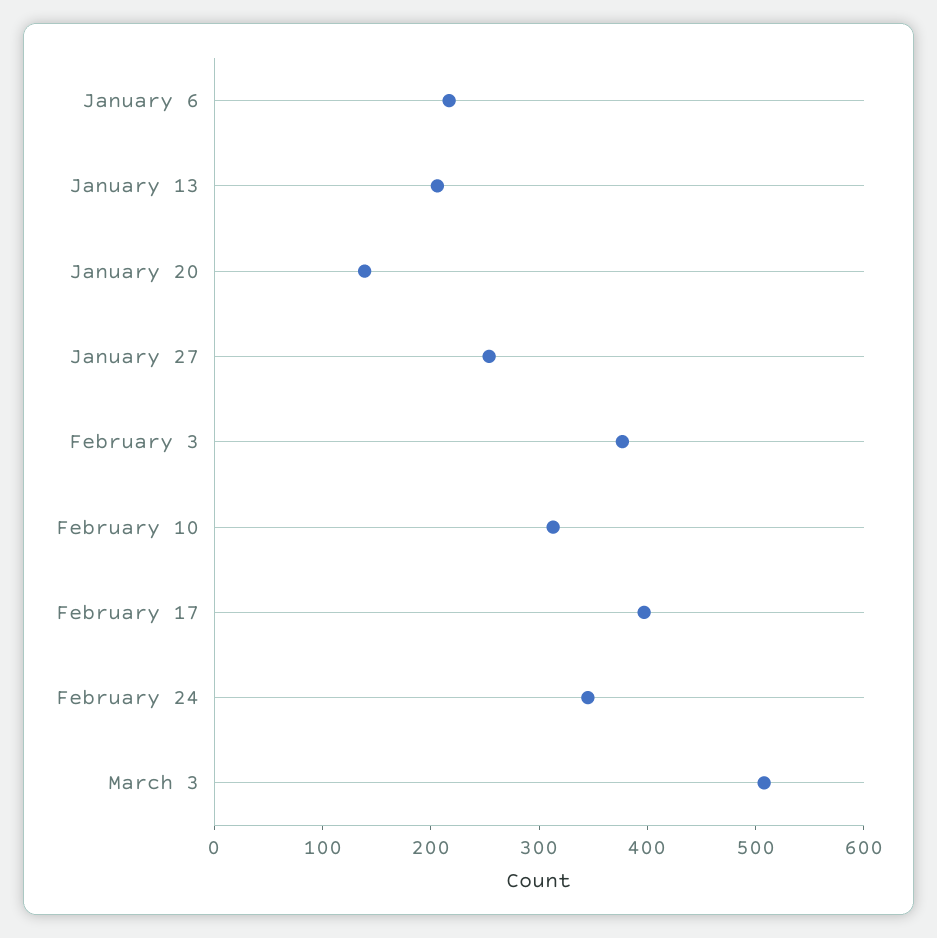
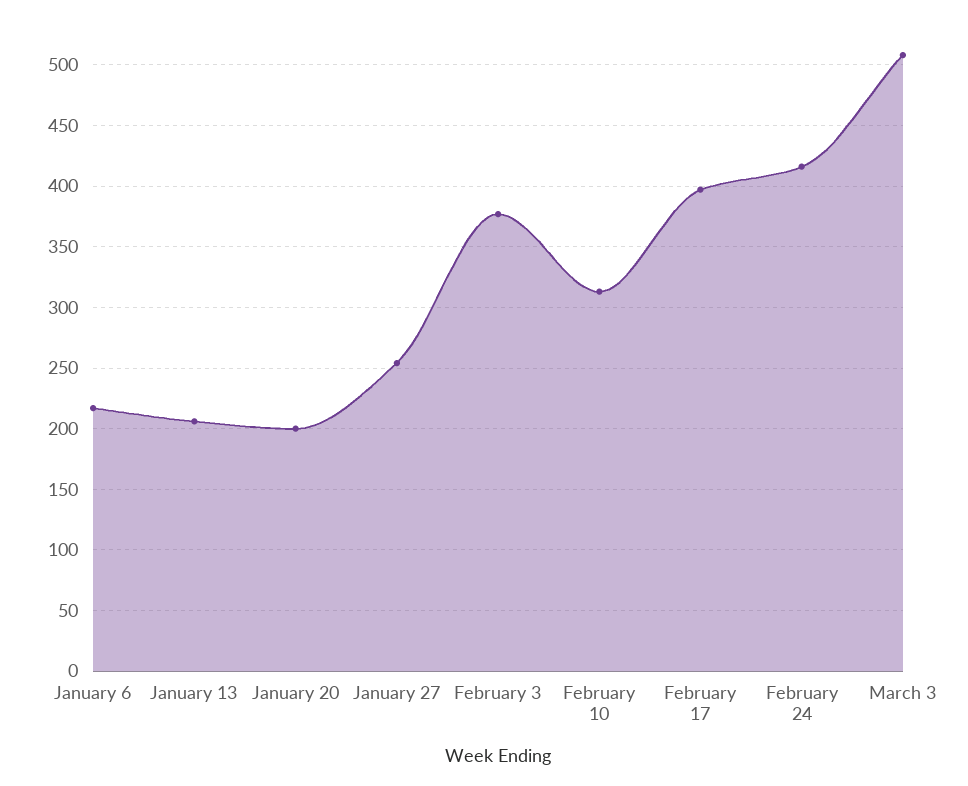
January 20: 140 -> 200
February 24: 340 -> 415

